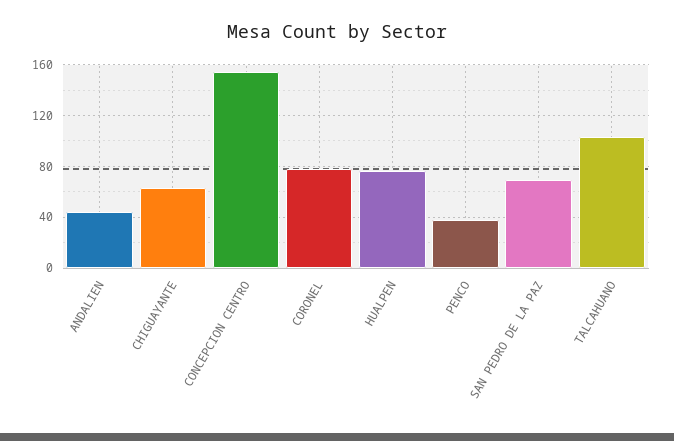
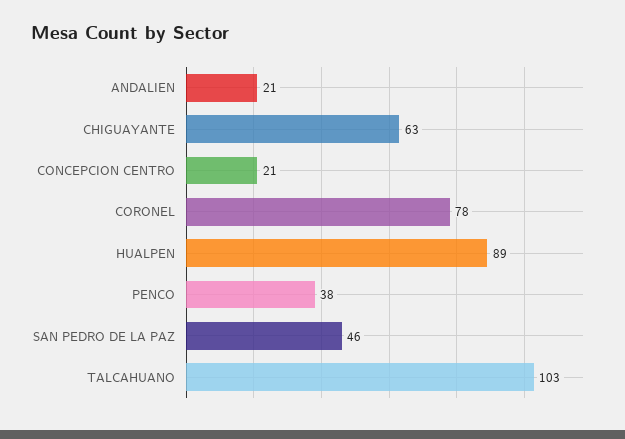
ANDALIEN: 45 -> 21
CONCEPCION CENTRO: 155 -> 21
HUALPEN: 75 -> 89
SAN PEDRO DE LA PAZ: 70 -> 46

